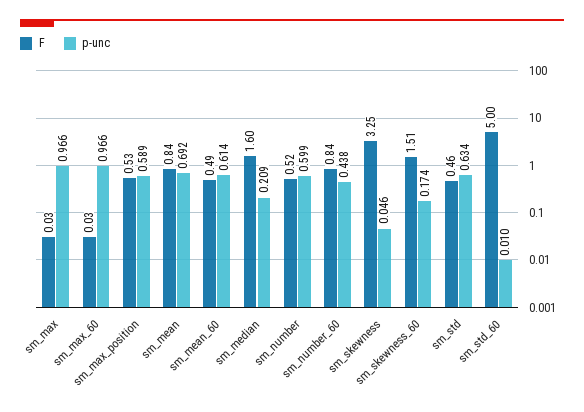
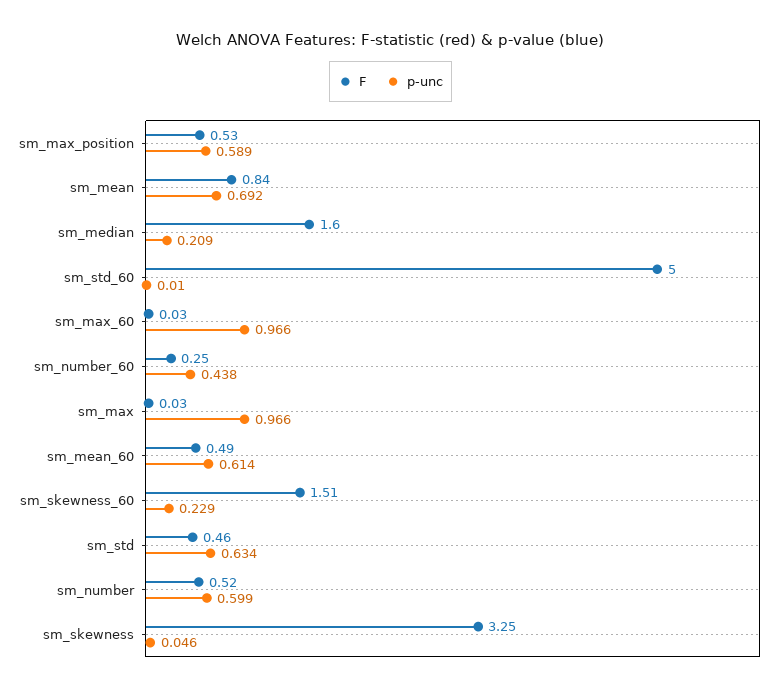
F, sm_number_60: 0.84 -> 0.25
p-unc, sm_skewness_60: 0.174 -> 0.229

